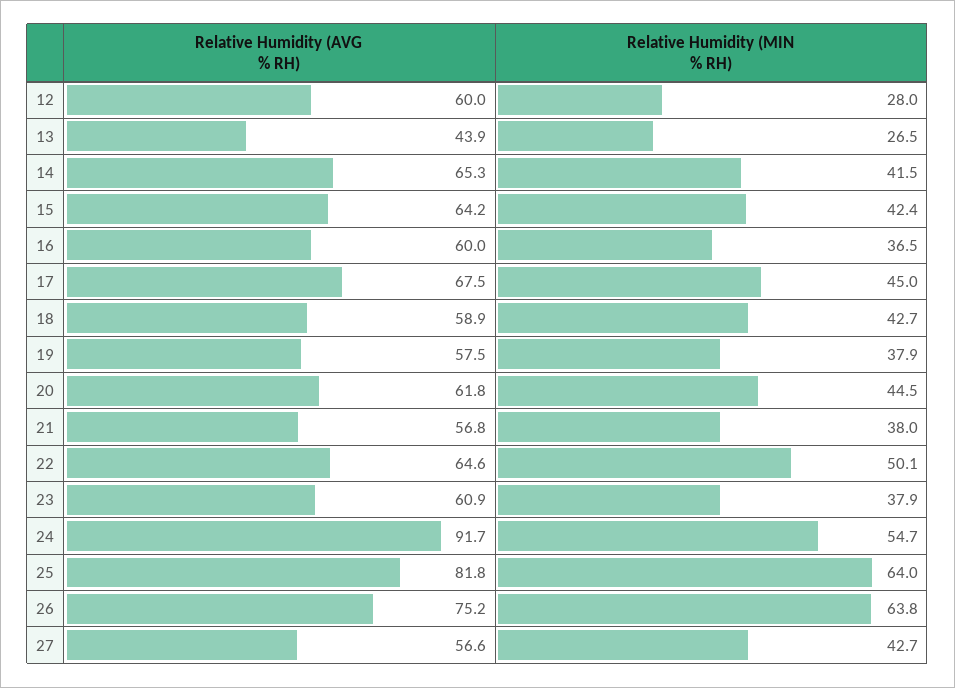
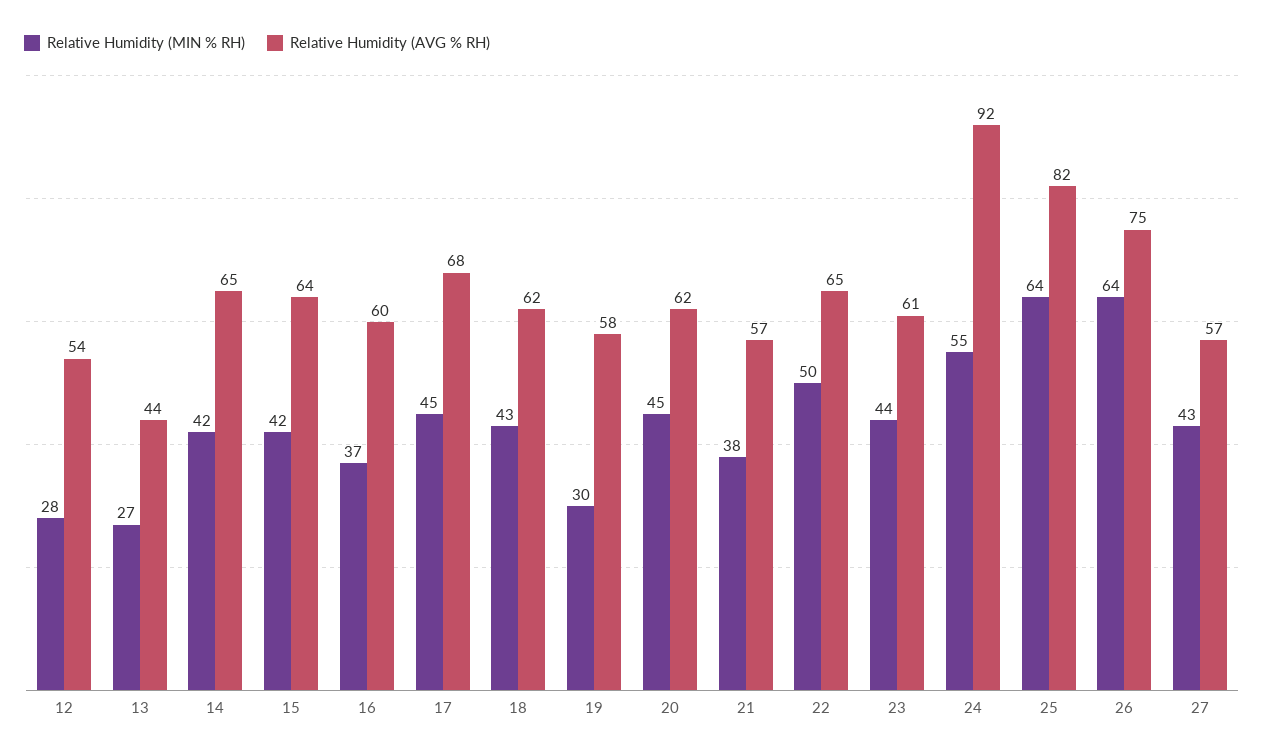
Relative Humidity (AVG % RH), 12: 60 -> 54
Relative Humidity (AVG % RH), 18: 58.9 -> 62
Relative Humidity (MIN % RH), 19: 37.9 -> 30
Relative Humidity (MIN % RH), 23: 37.9 -> 44

